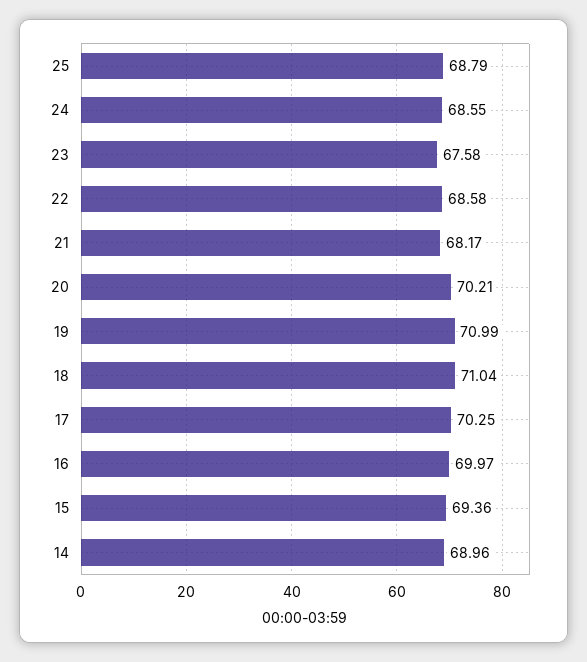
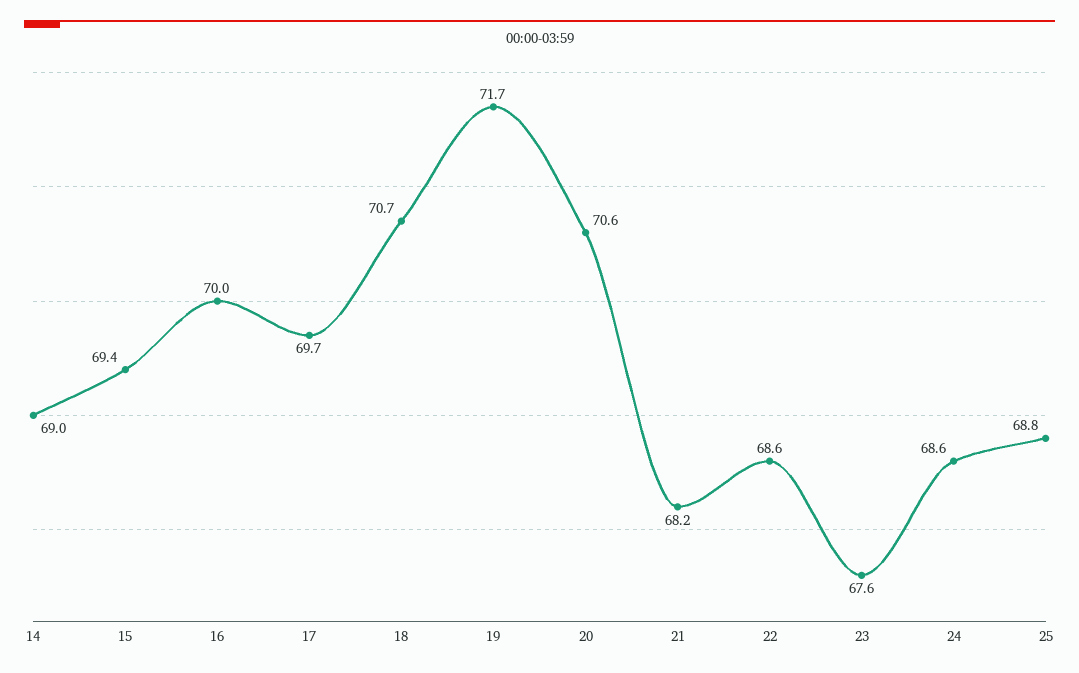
20: 70.21 -> 70.6
19: 70.99 -> 71.7
18: 71.04 -> 70.7
17: 70.25 -> 69.7

